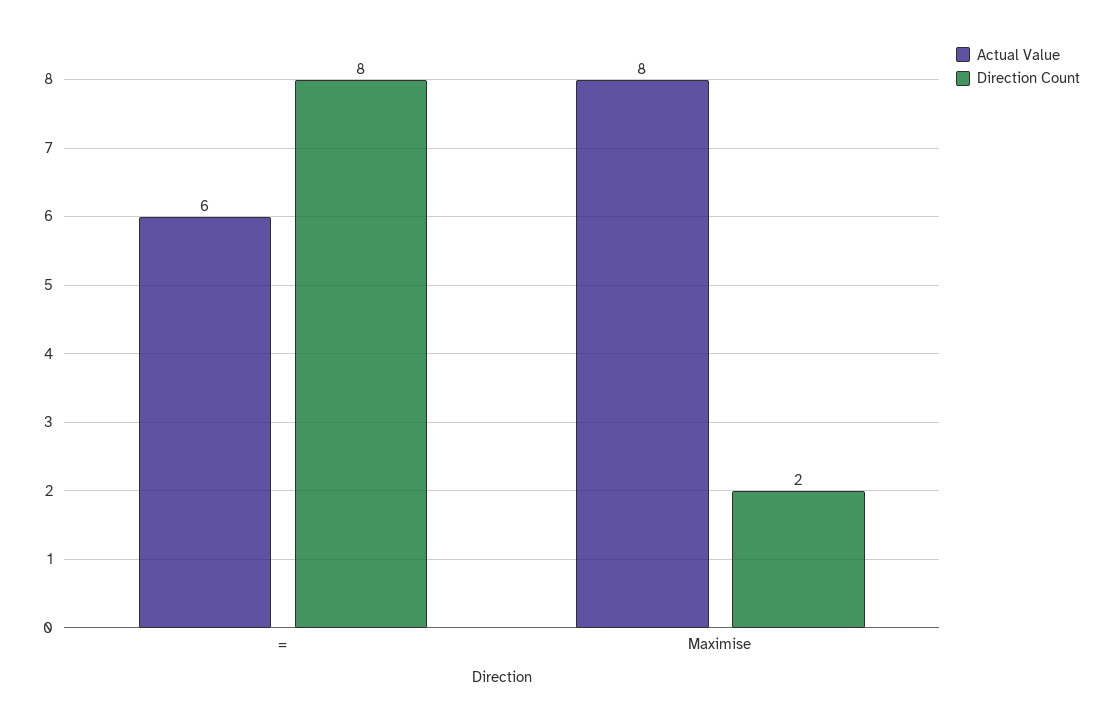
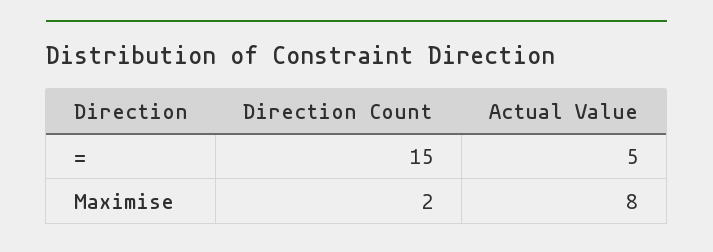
Actual Value, =: 6 -> 5
Direction Count, =: 8 -> 15

